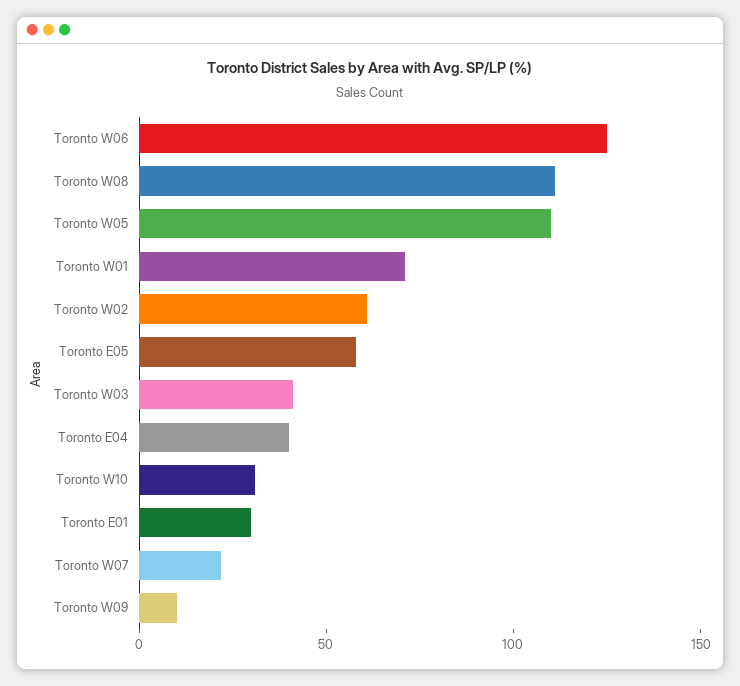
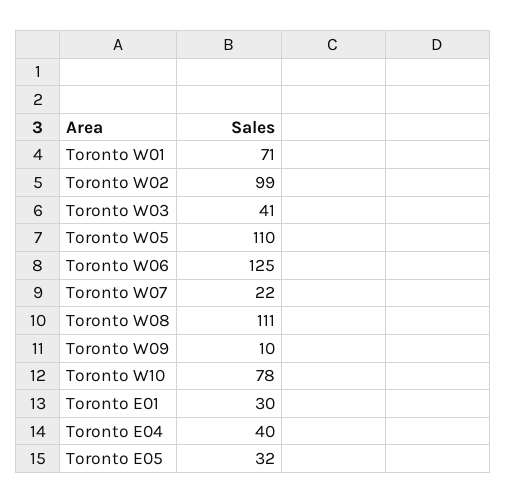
Toronto W02: 60 -> 99
Toronto E05: 60 -> 32
Toronto W10: 30 -> 78

